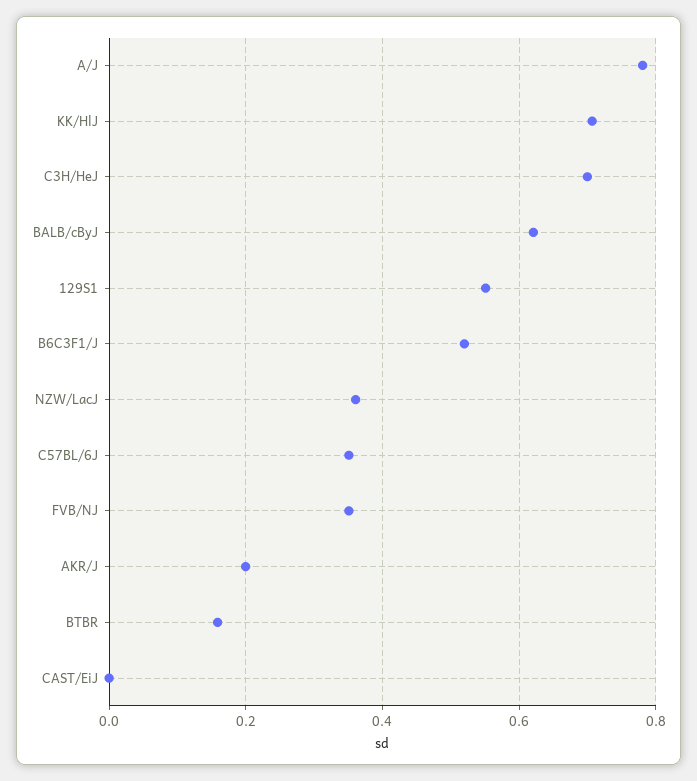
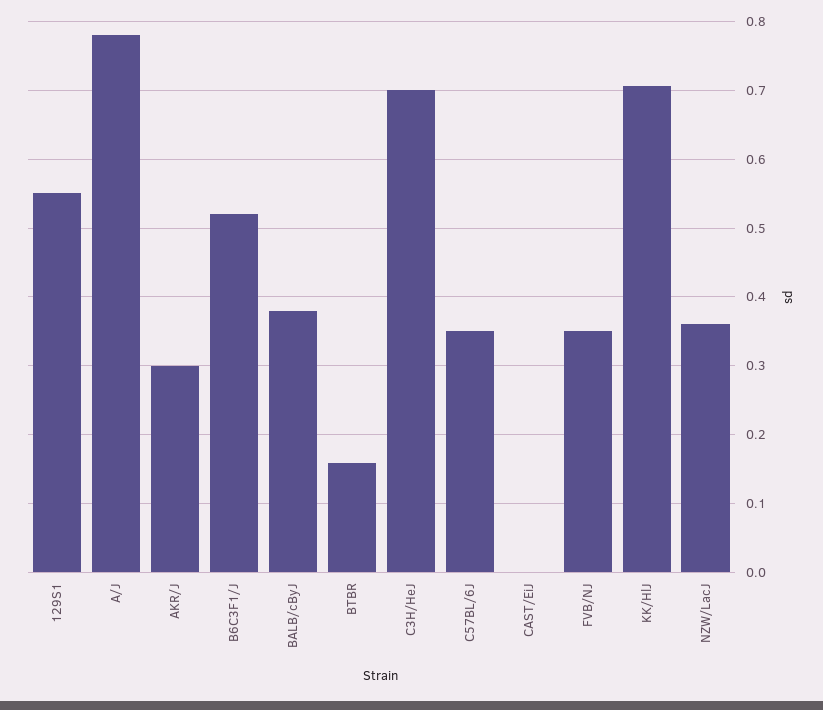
BALB/cByJ: 0.62 -> 0.38
AKR/J: 0.2 -> 0.3

